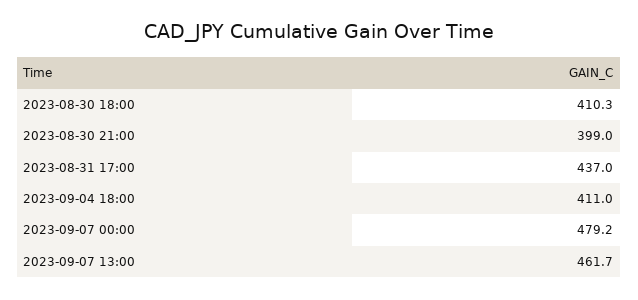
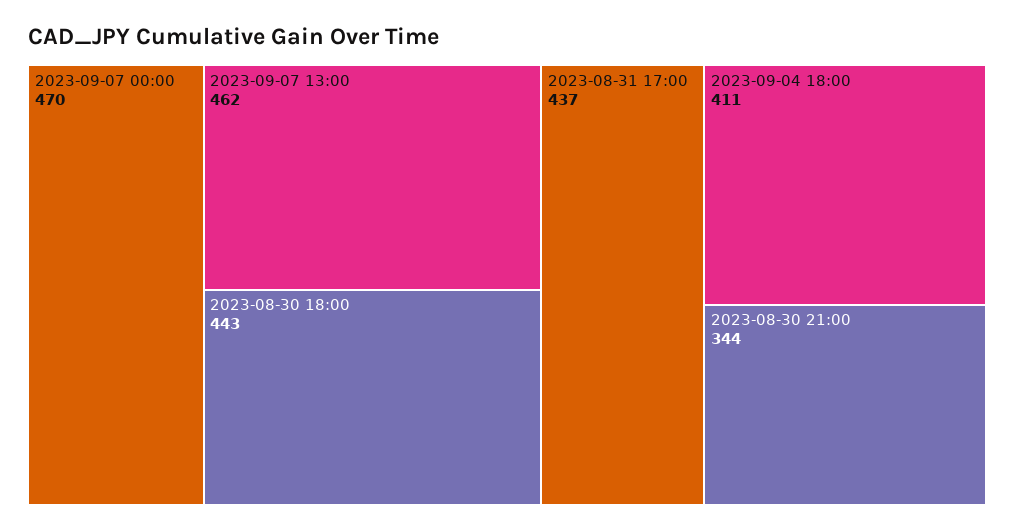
2023-08-30 18:00: 410.3 -> 443
2023-08-30 21:00: 399 -> 344
2023-09-07 00:00: 479.2 -> 470

